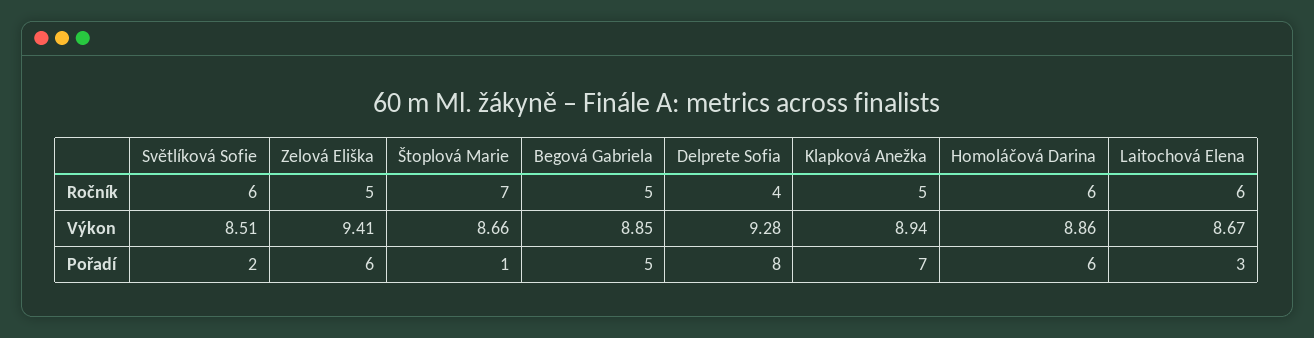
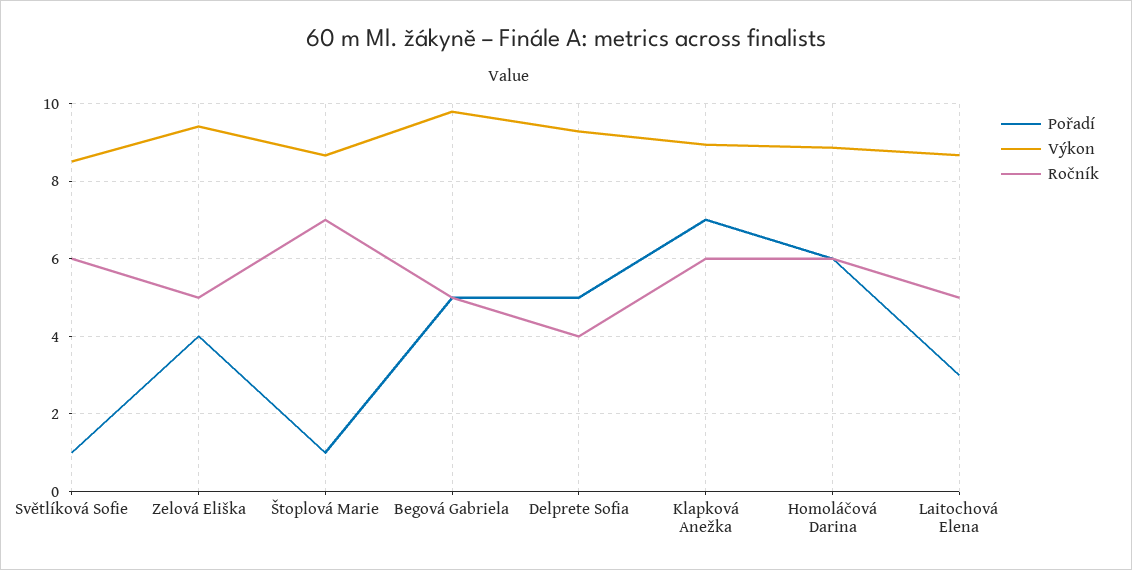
Ročník, Klapková Anežka: 5 -> 6
Ročník, Laitochová Elena: 6 -> 5
Výkon, Begová Gabriela: 8.85 -> 9.8
Pořadí, Světlíková Sofie: 2 -> 1
Pořadí, Zelová Eliška: 6 -> 4
Pořadí, Delprete Sofia: 8 -> 5

